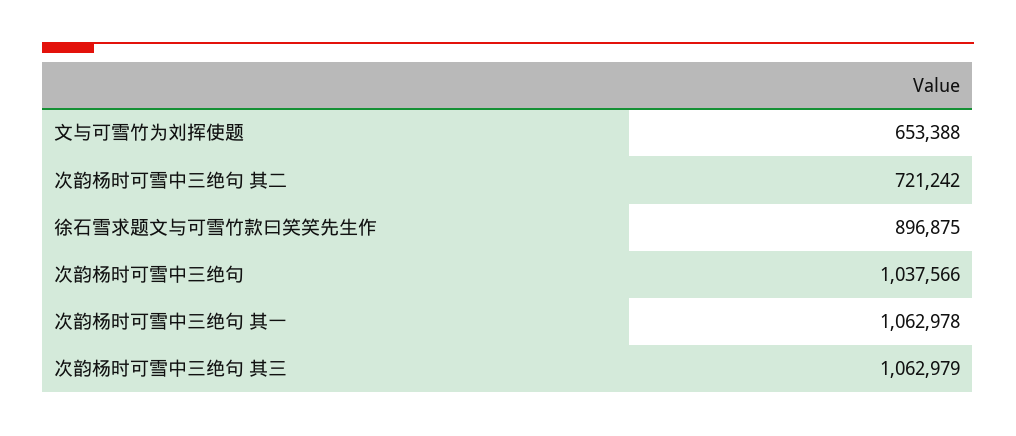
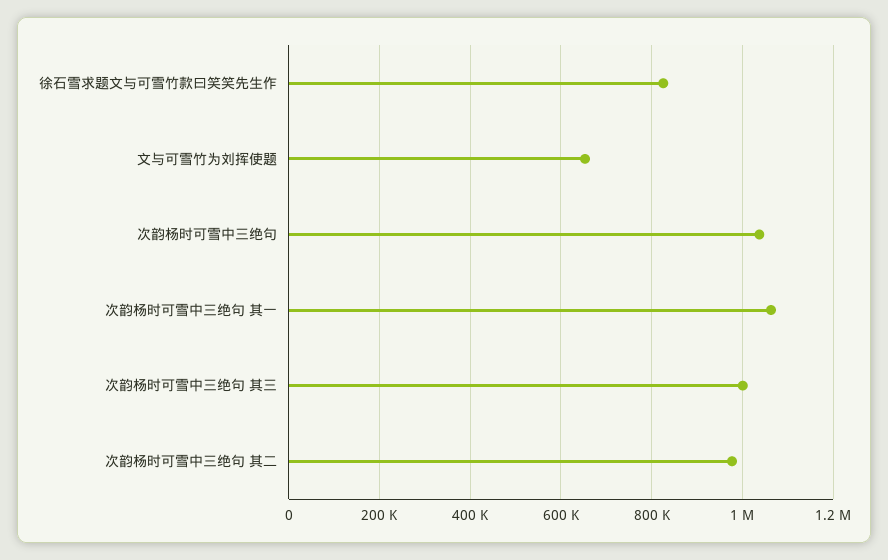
次韵杨时可雪中三绝句 其二: 721242 -> 980000
徐石雪求题文与可雪竹款曰笑笑先生作: 896875 -> 820000
次韵杨时可雪中三绝句 其三: 1062979 -> 1000000

